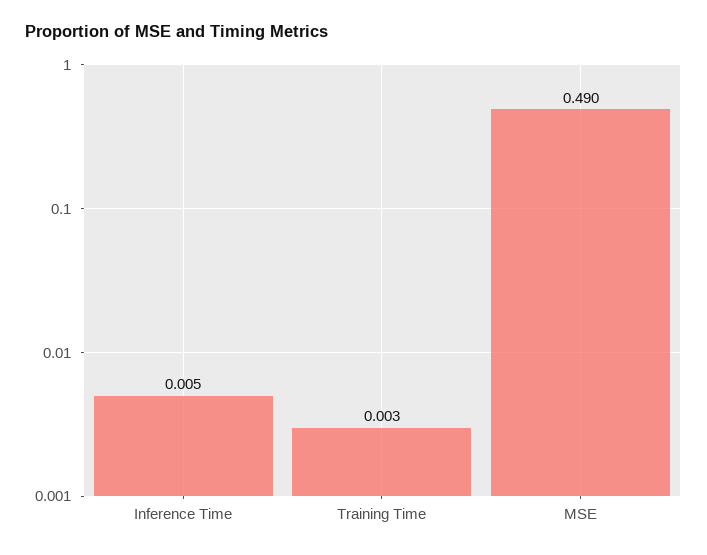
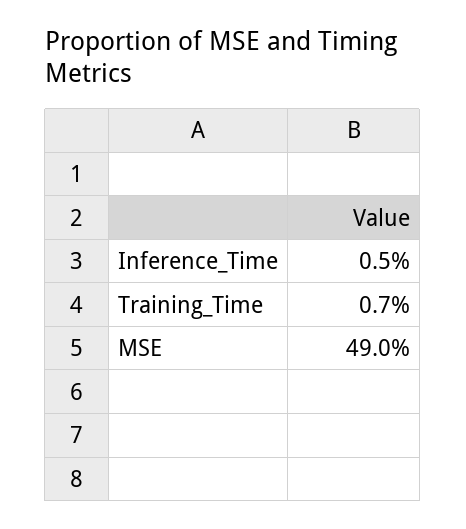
Training Time: 0.003 -> 0.007

